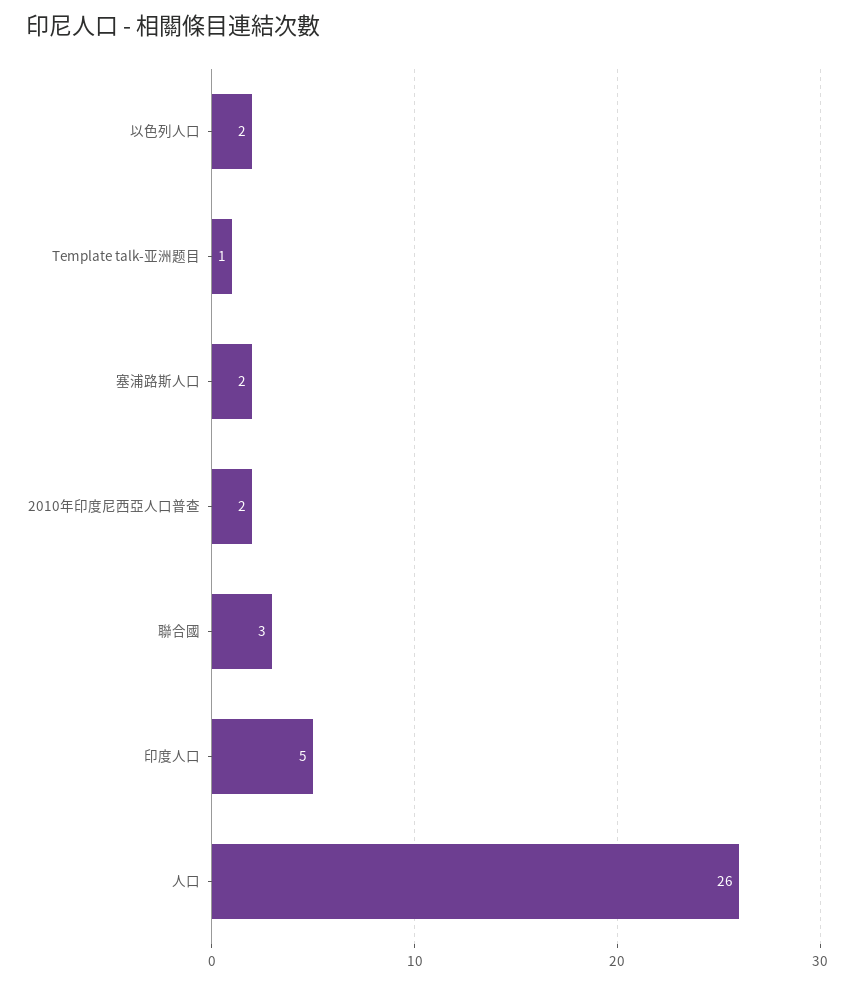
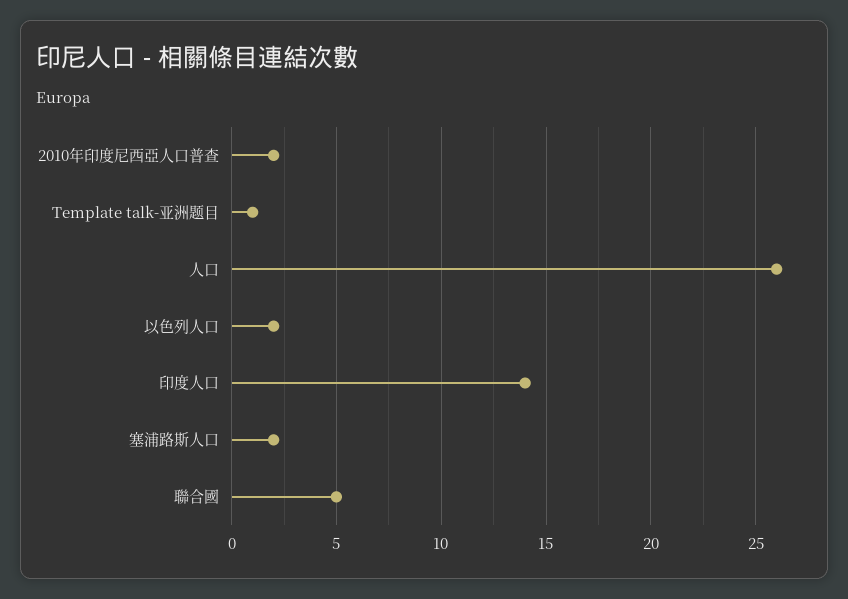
聯合國: 3 -> 5
印度人口: 5 -> 14

